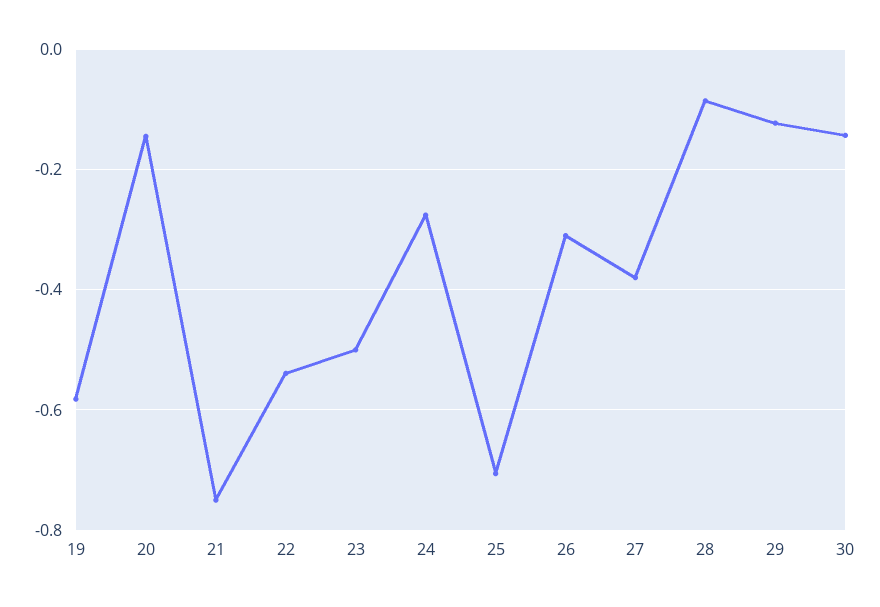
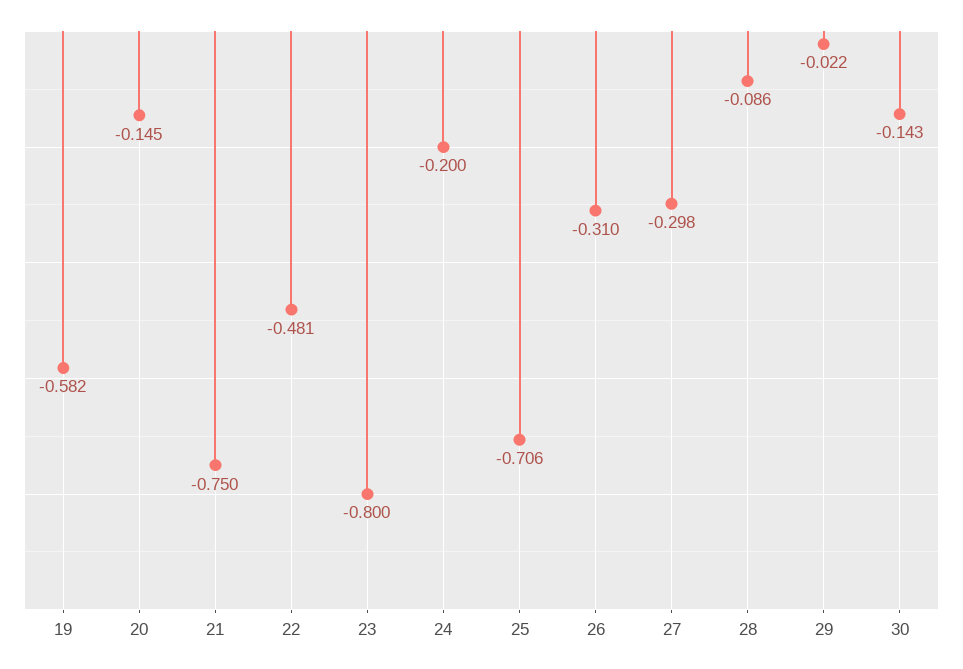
22: -0.54 -> -0.481
23: -0.5 -> -0.8
24: -0.28 -> -0.2
27: -0.38 -> -0.298
29: -0.12 -> -0.022

